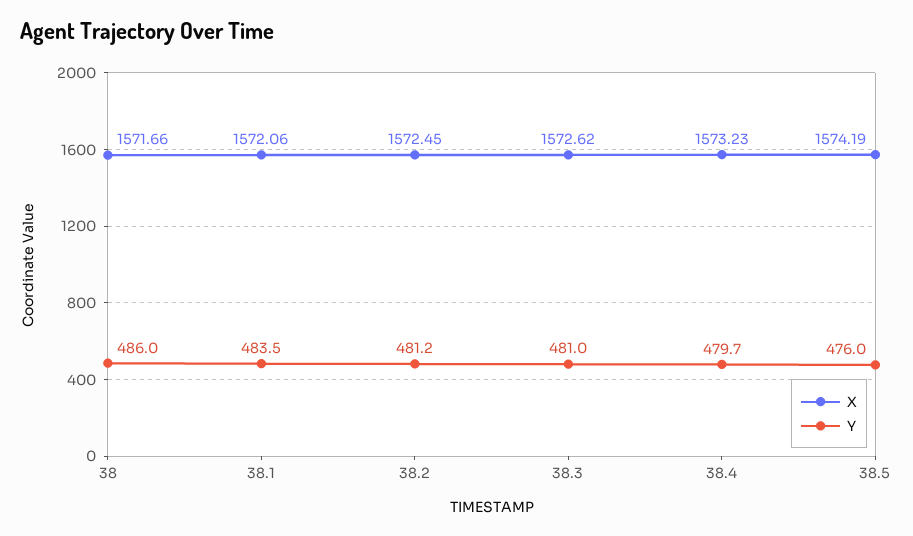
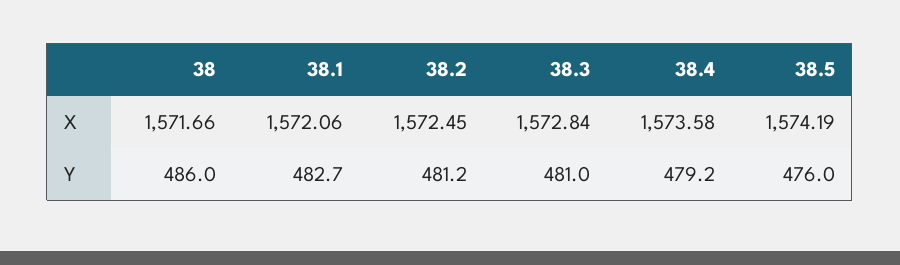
Y, 38.1: 483.5 -> 482.7
X, 38.3: 1572.62 -> 1572.84
X, 38.4: 1573.23 -> 1573.58
Y, 38.4: 479.7 -> 479.2

